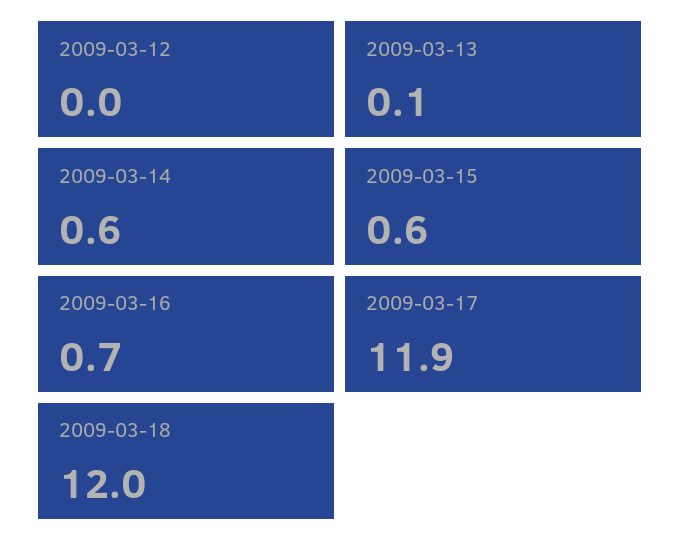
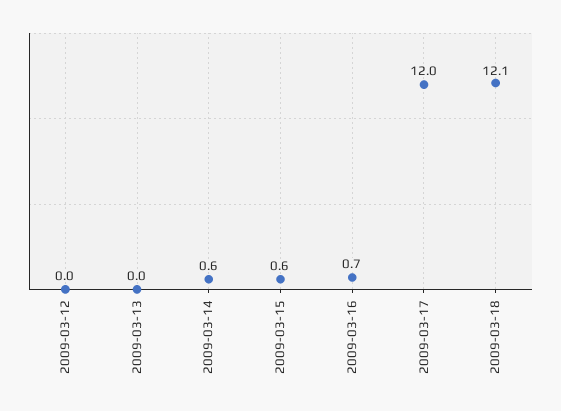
2009-03-13: 0.1 -> 0
2009-03-17: 11.9 -> 12
2009-03-18: 12 -> 12.1

